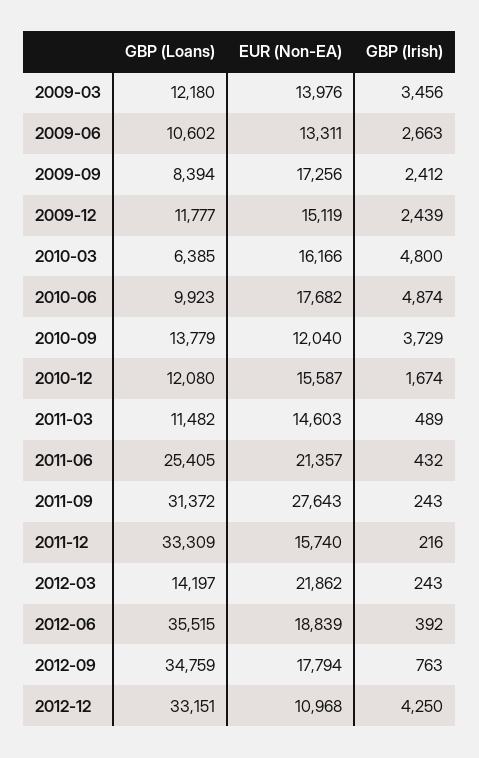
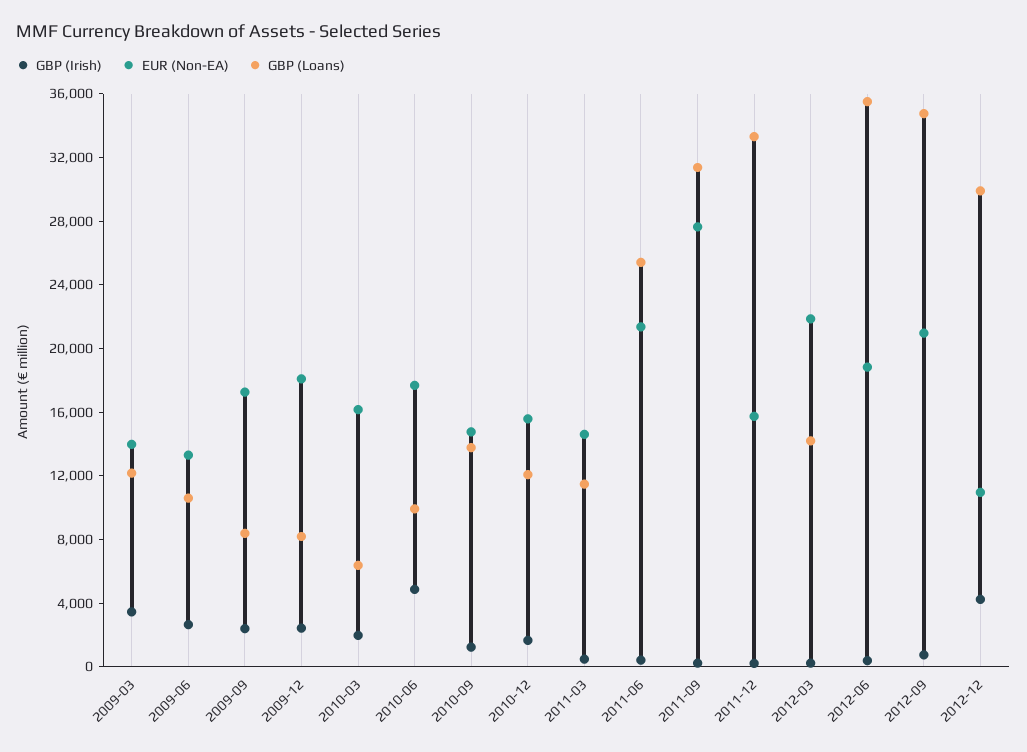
GBP (Loans), 2009-12: 11777 -> 8000
EUR (Non-EA), 2009-12: 15119 -> 18000
GBP (Irish), 2010-03: 4800 -> 2000
EUR (Non-EA), 2010-09: 12040 -> 15000
GBP (Irish), 2010-09: 3729 -> 1000
EUR (Non-EA), 2012-09: 17794 -> 21000
GBP (Loans), 2012-12: 33151 -> 30000

